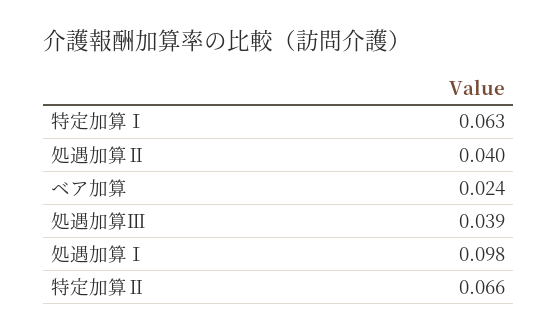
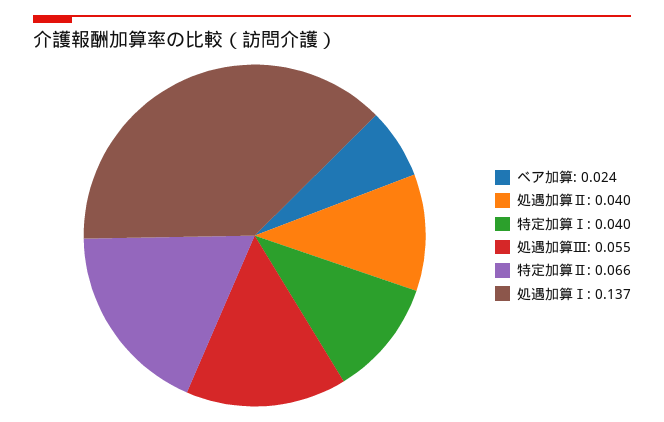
特定加算Ⅰ: 0.063 -> 0.04
処遇加算Ⅲ: 0.039 -> 0.055
処遇加算Ⅰ: 0.098 -> 0.137

